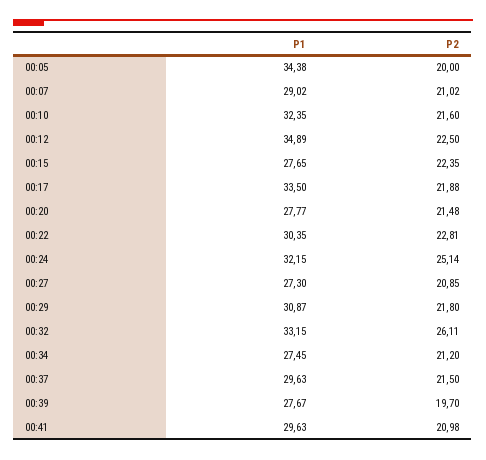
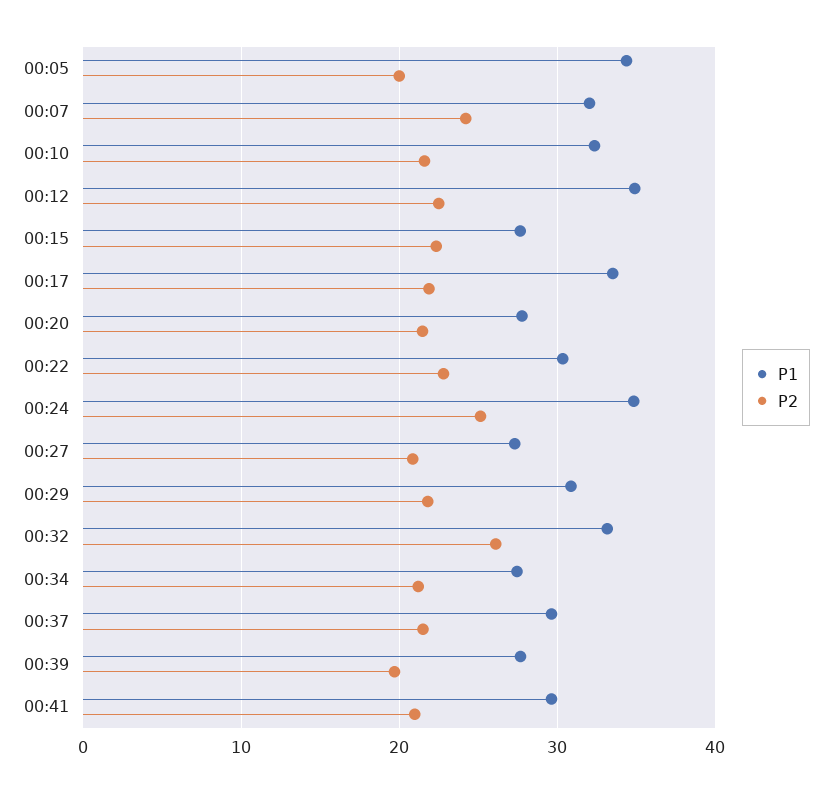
P1, 00:07: 29.02 -> 32
P2, 00:07: 21.02 -> 24
P1, 00:24: 32.15 -> 35

